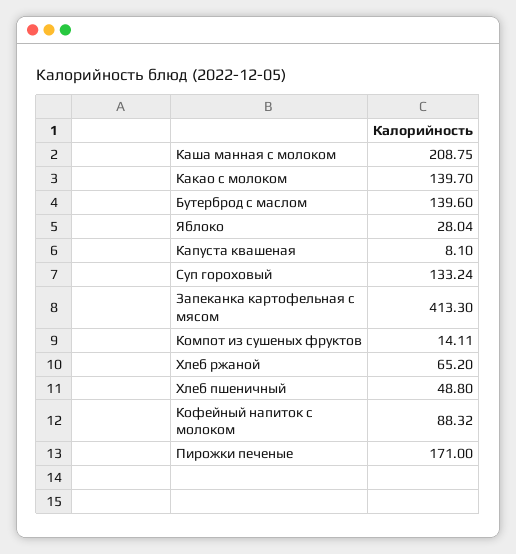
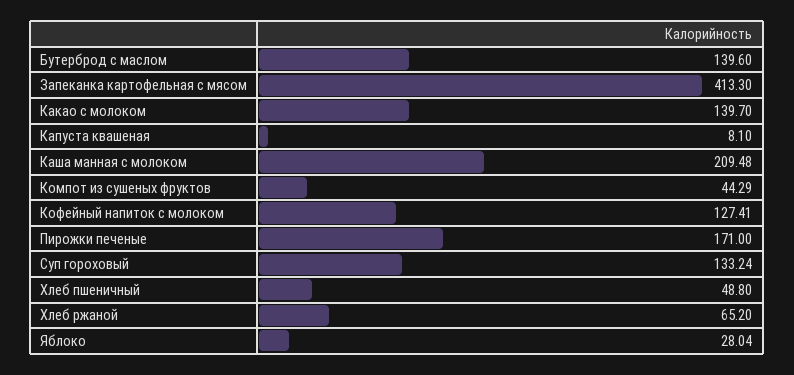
Каша манная с молоком: 208.75 -> 209.48
Компот из сушеных фруктов: 14.11 -> 44.29
Кофейный напиток с молоком: 88.32 -> 127.41

